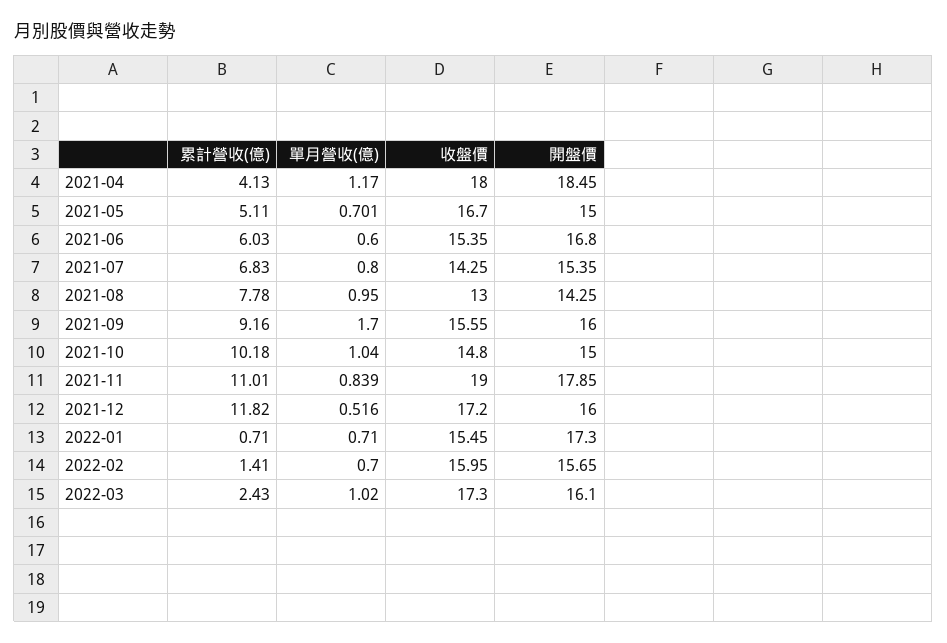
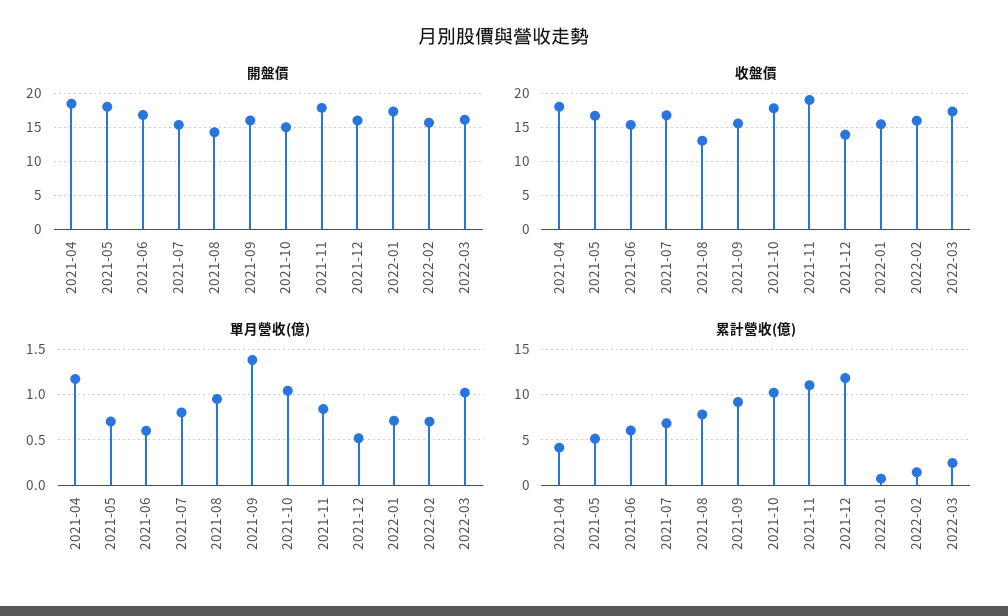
開盤價, 2021-05: 15 -> 18
收盤價, 2021-07: 14.25 -> 17
單月營收(億), 2021-09: 1.7 -> 1.4
收盤價, 2021-10: 14.8 -> 18
收盤價, 2021-12: 17.2 -> 14

